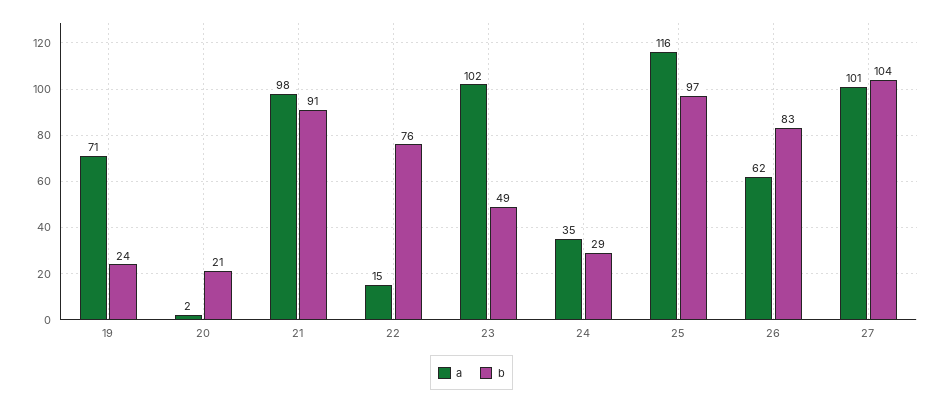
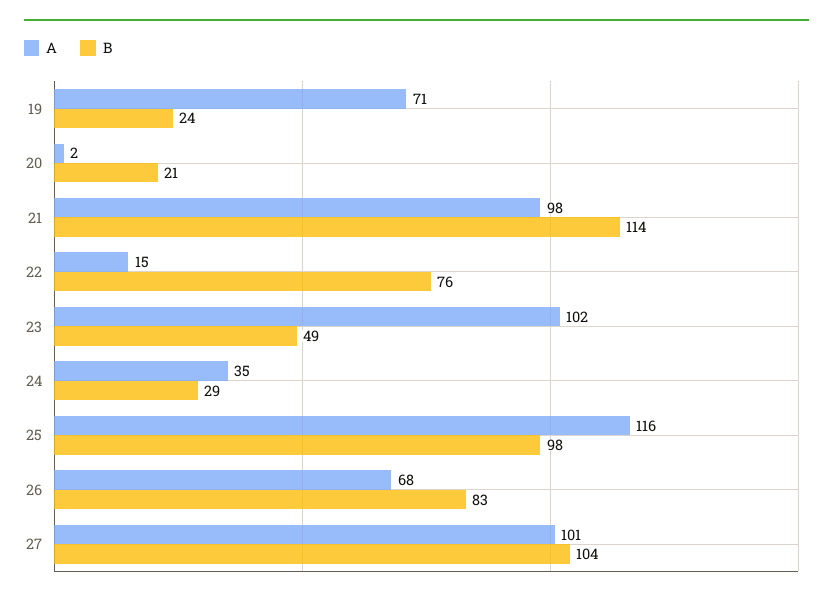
b, 21: 91 -> 114
b, 25: 97 -> 98
a, 26: 62 -> 68

